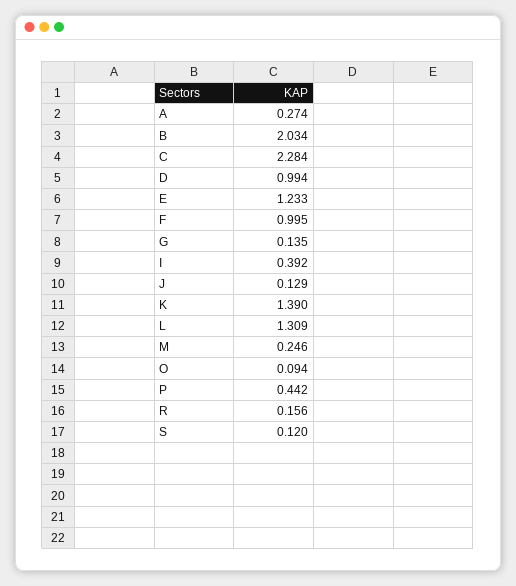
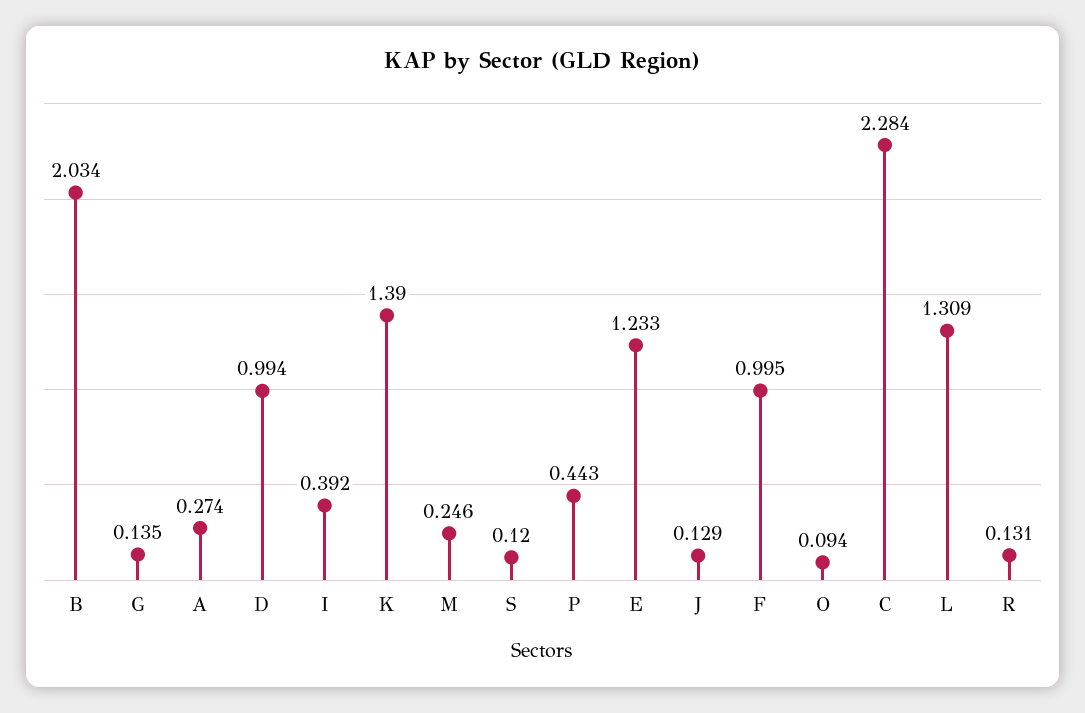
P: 0.442 -> 0.443
R: 0.156 -> 0.131

